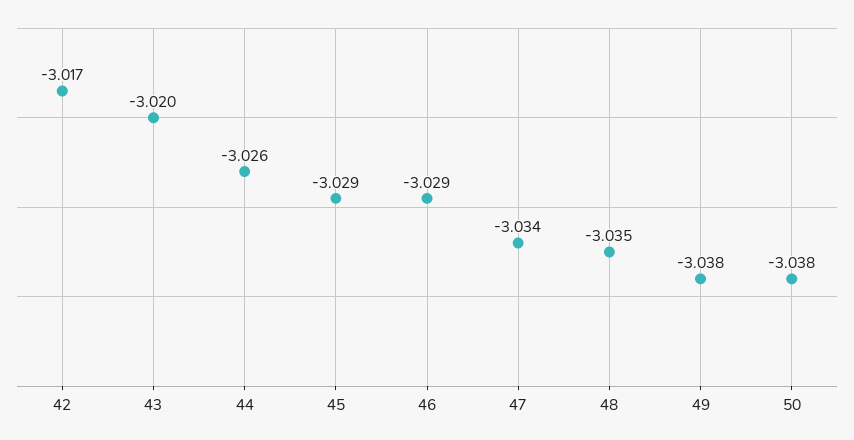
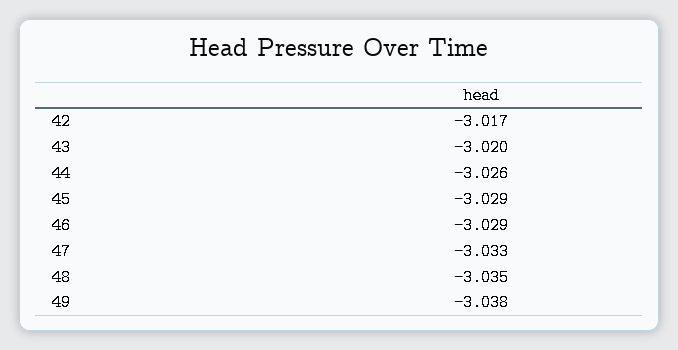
47: -3.034 -> -3.033
50: -3.038 -> none

